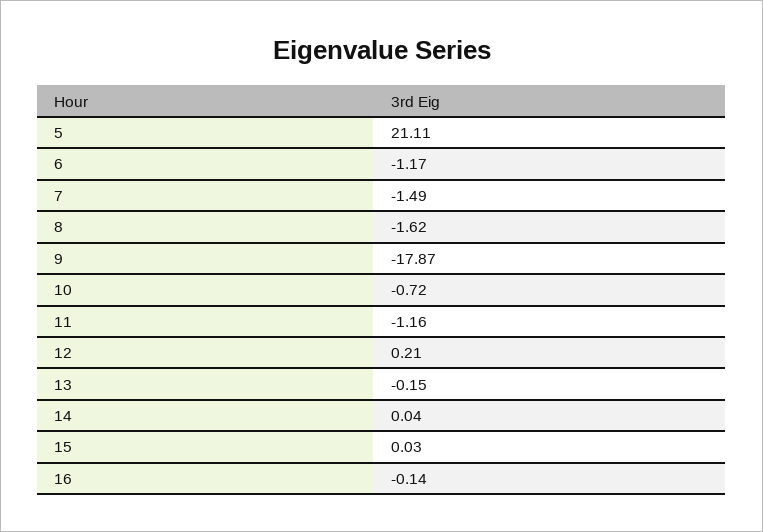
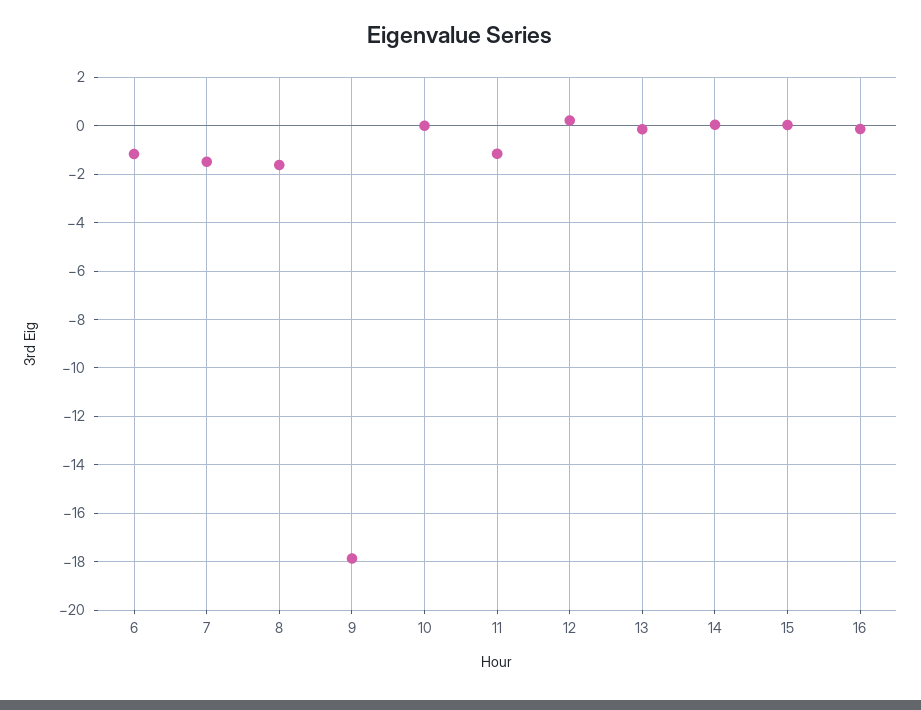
5: 21.11 -> none
10: -0.72 -> 0

